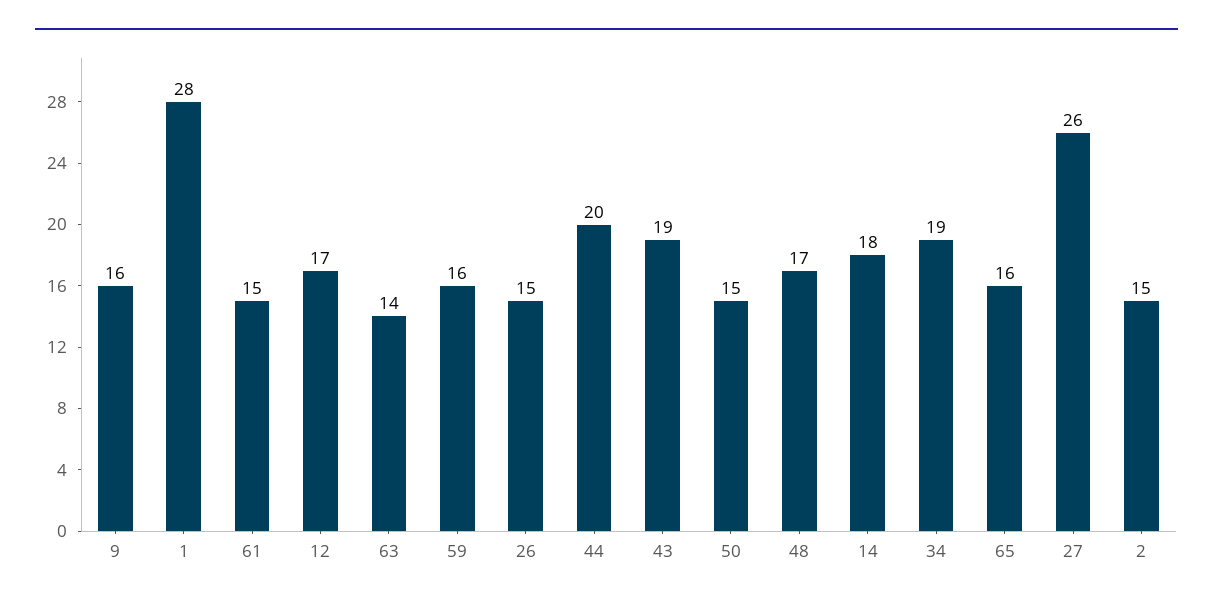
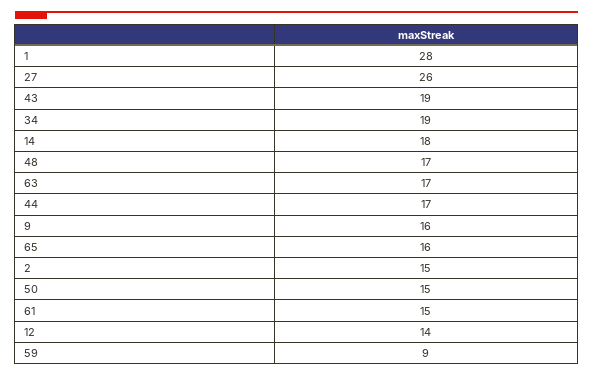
12: 17 -> 14
63: 14 -> 17
59: 16 -> 9
26: 15 -> none
44: 20 -> 17

